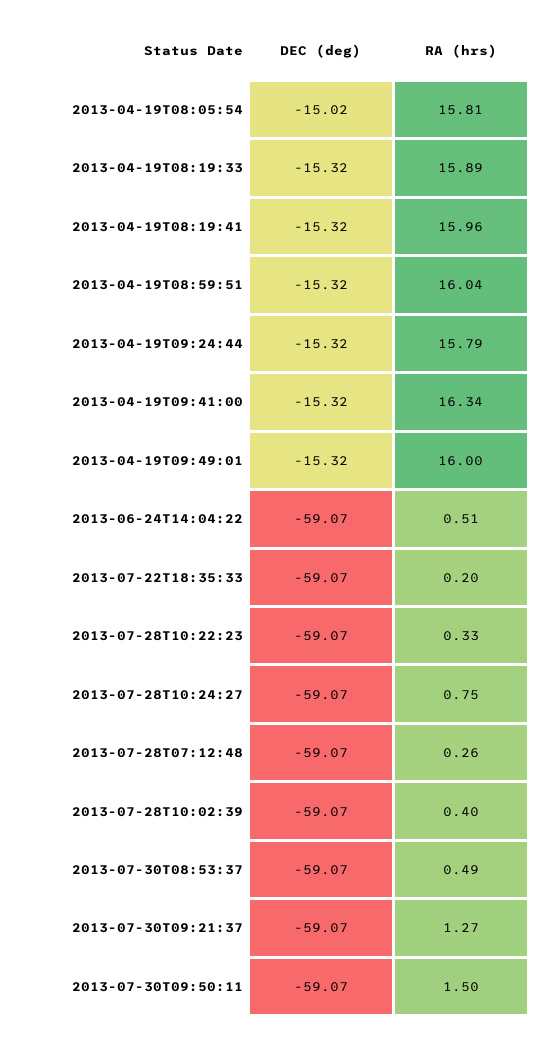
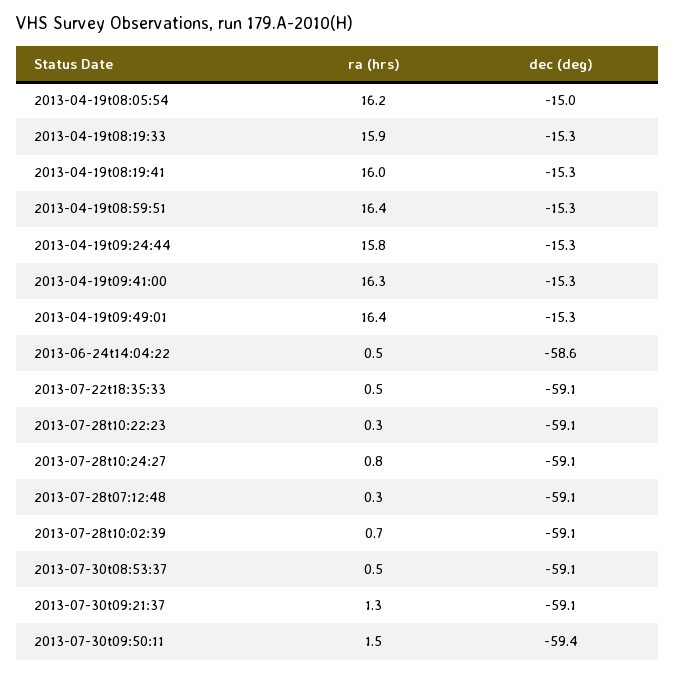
RA (hrs), 2013-04-19T08:05:54: 15.81 -> 16.2
RA (hrs), 2013-04-19T08:59:51: 16.04 -> 16.4
RA (hrs), 2013-04-19T09:49:01: 16 -> 16.4
DEC (deg), 2013-06-24T14:04:22: -59.07 -> -58.6
RA (hrs), 2013-07-22T18:35:33: 0.2 -> 0.5
RA (hrs), 2013-07-28T10:02:39: 0.4 -> 0.7
DEC (deg), 2013-07-30T09:50:11: -59.07 -> -59.4

